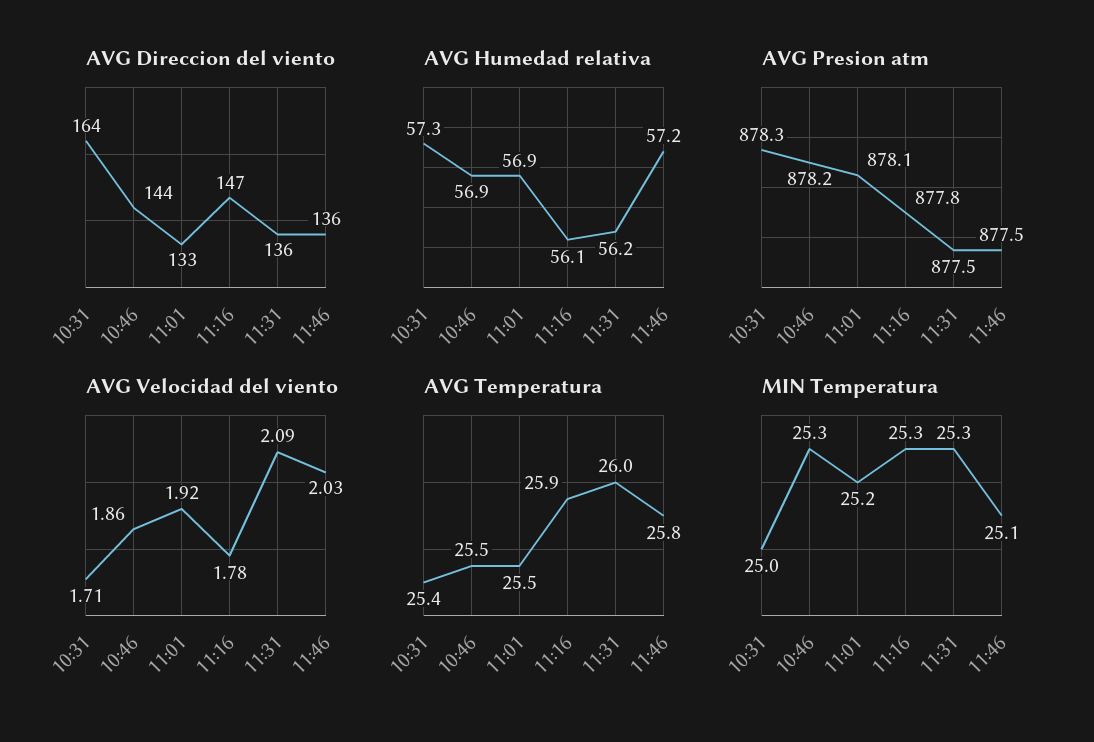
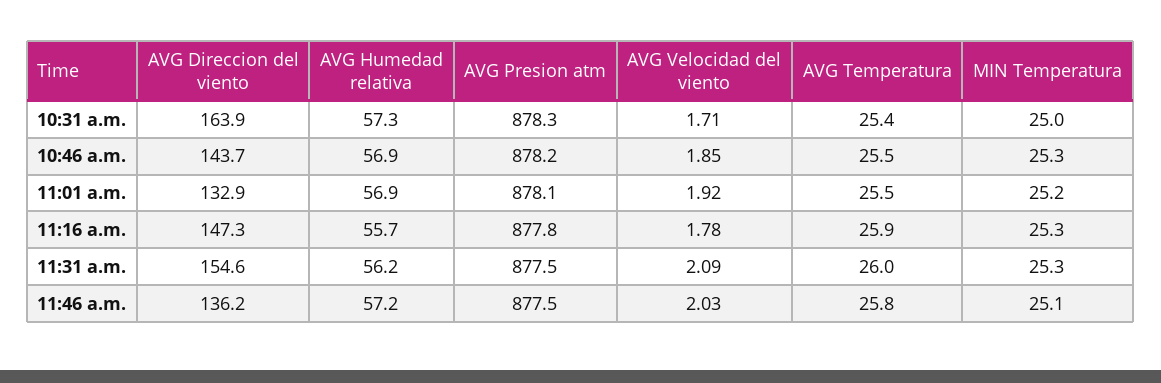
AVG Direccion del viento, 11:31: 136 -> 154.6
AVG Humedad relativa, 11:16: 56.1 -> 55.7
AVG Velocidad del viento, 10:46: 1.86 -> 1.85

